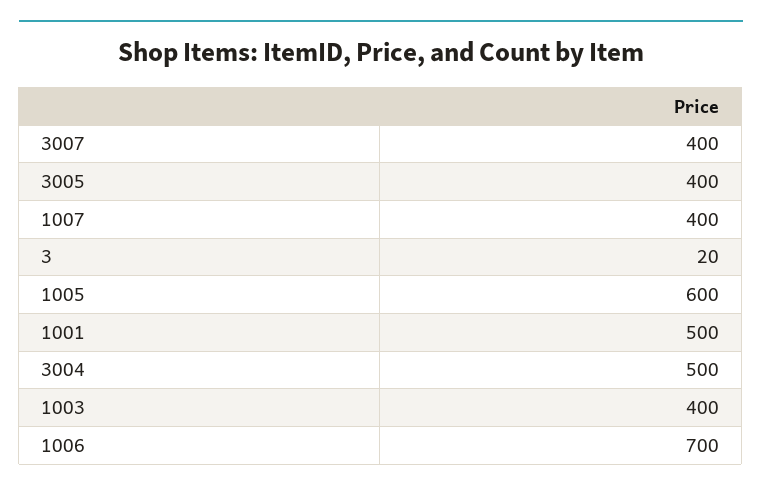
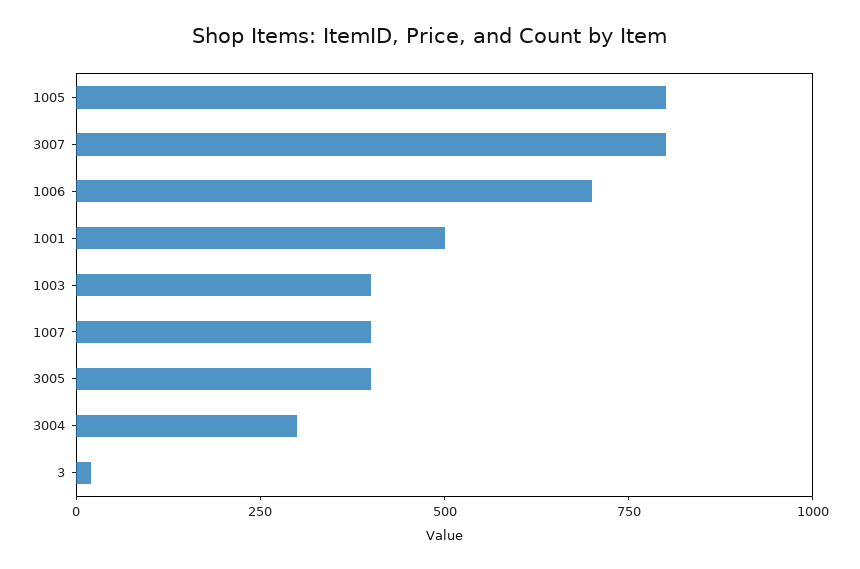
3007: 400 -> 800
1005: 600 -> 800
3004: 500 -> 300

